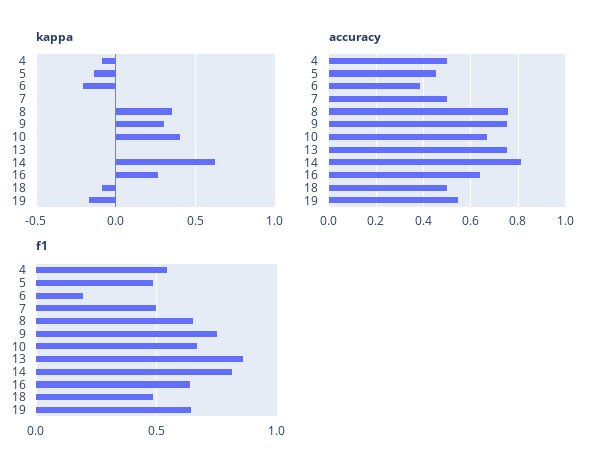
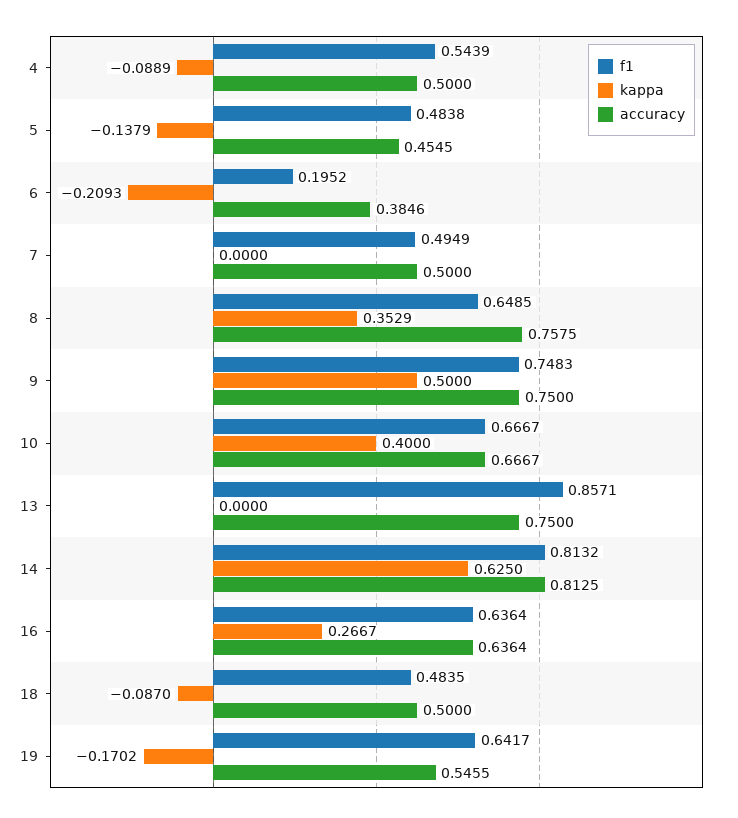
kappa, 9: 0.3 -> 0.5

